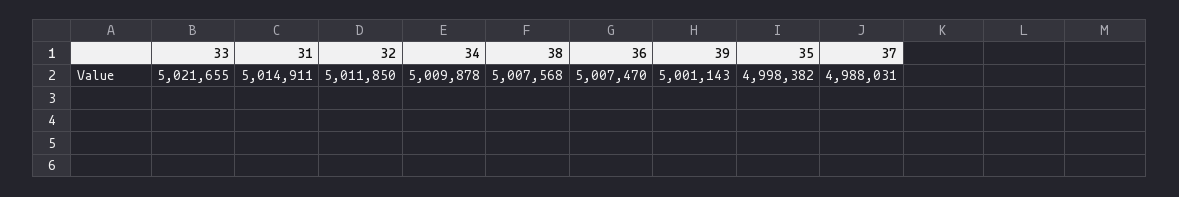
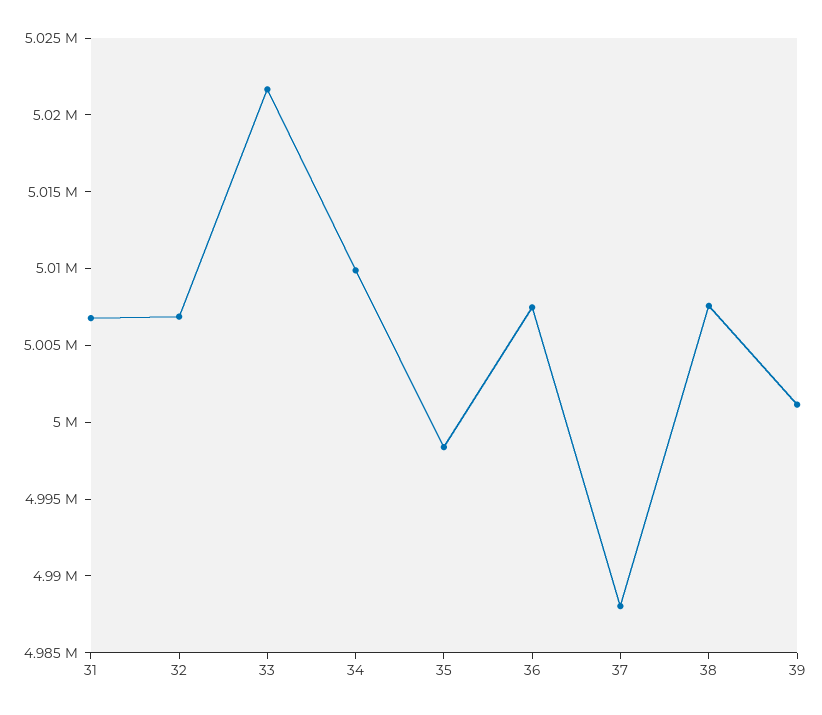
31: 5014911 -> 5007000
32: 5011850 -> 5007000

